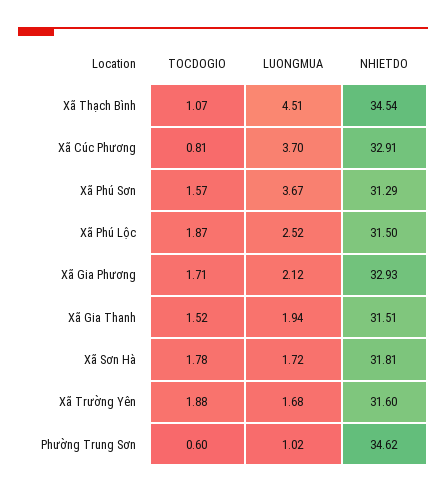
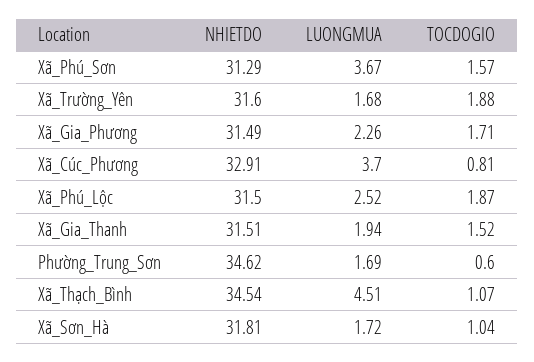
LUONGMUA, Xã Gia Phương: 2.12 -> 2.26
NHIETDO, Xã Gia Phương: 32.93 -> 31.49
TOCDOGIO, Xã Sơn Hà: 1.78 -> 1.04
LUONGMUA, Phường Trung Sơn: 1.02 -> 1.69

